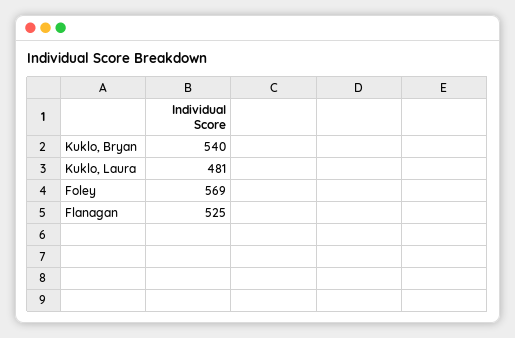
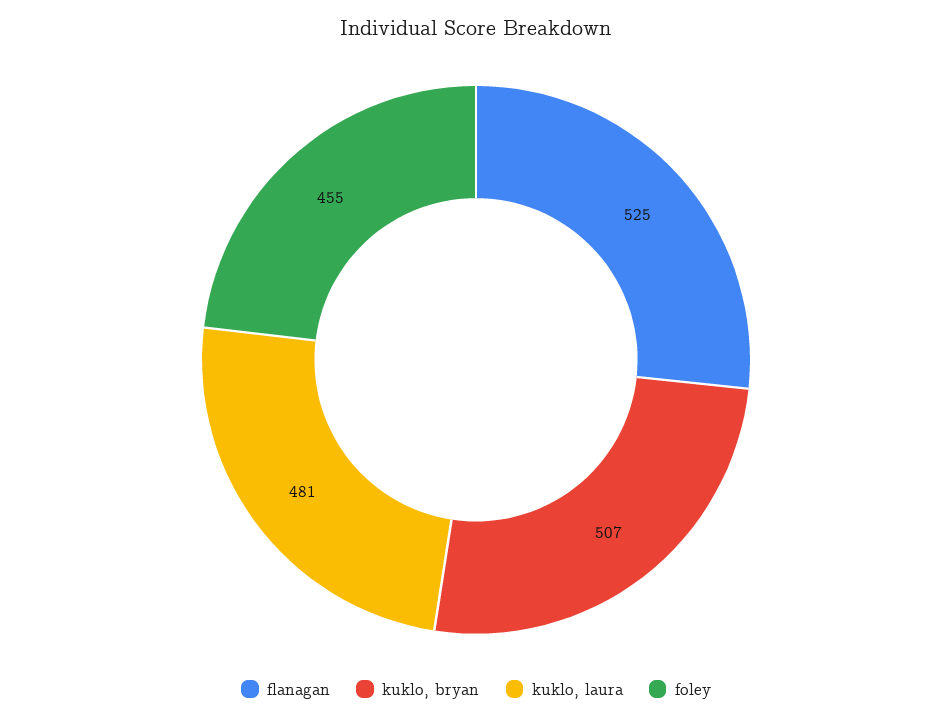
Kuklo, Bryan: 540 -> 507
Foley: 569 -> 455

